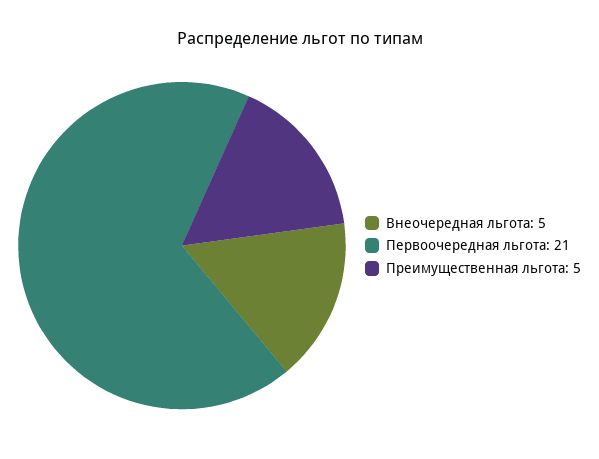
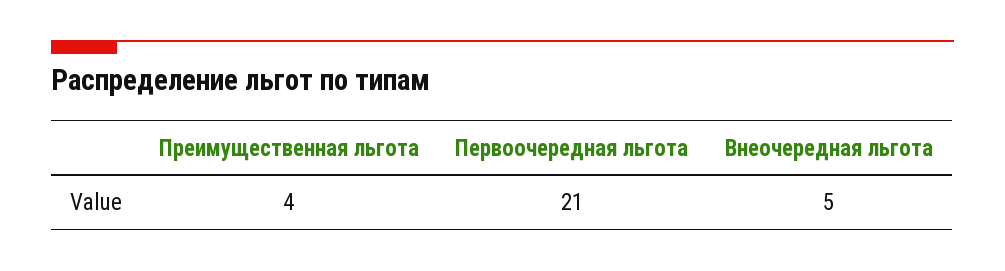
Преимущественная льгота: 5 -> 4

